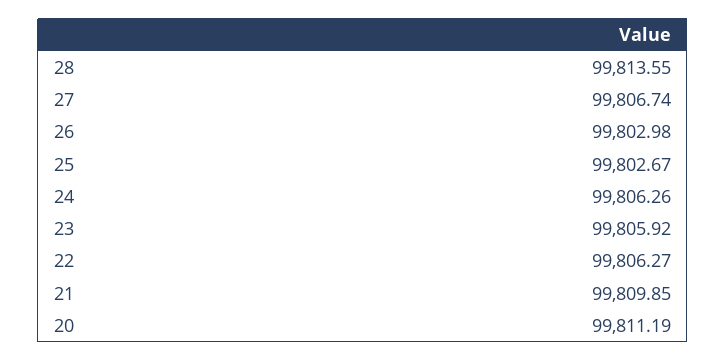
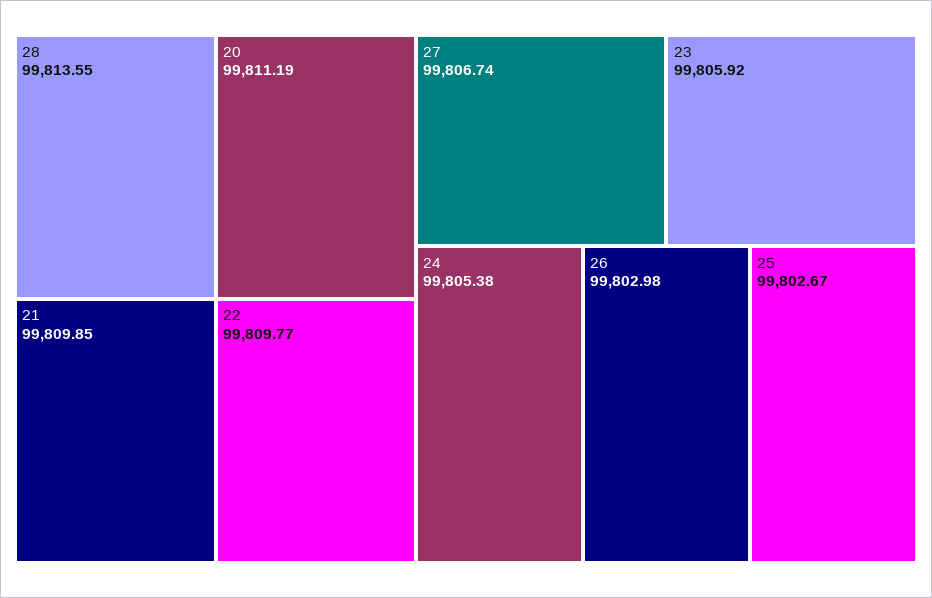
24: 99806.26 -> 99805.38
22: 99806.27 -> 99809.77

